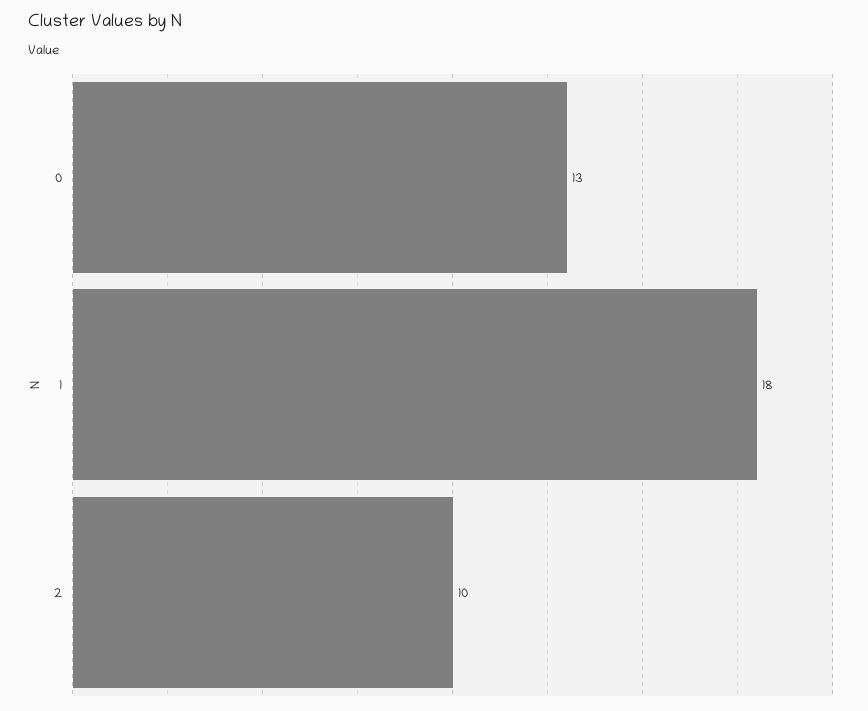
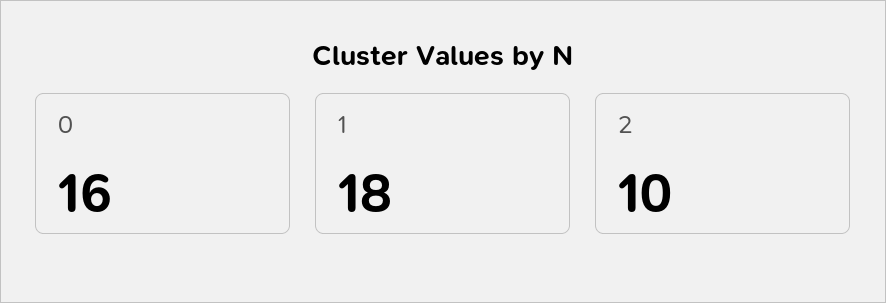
0: 13 -> 16

